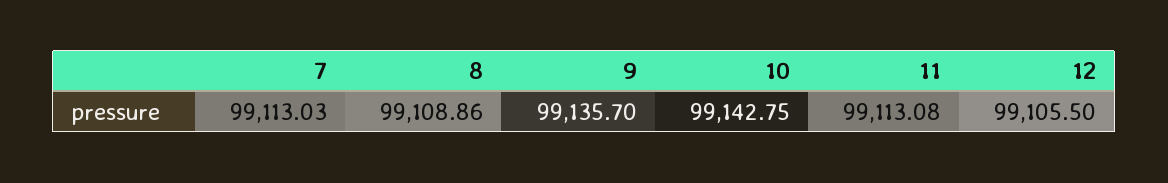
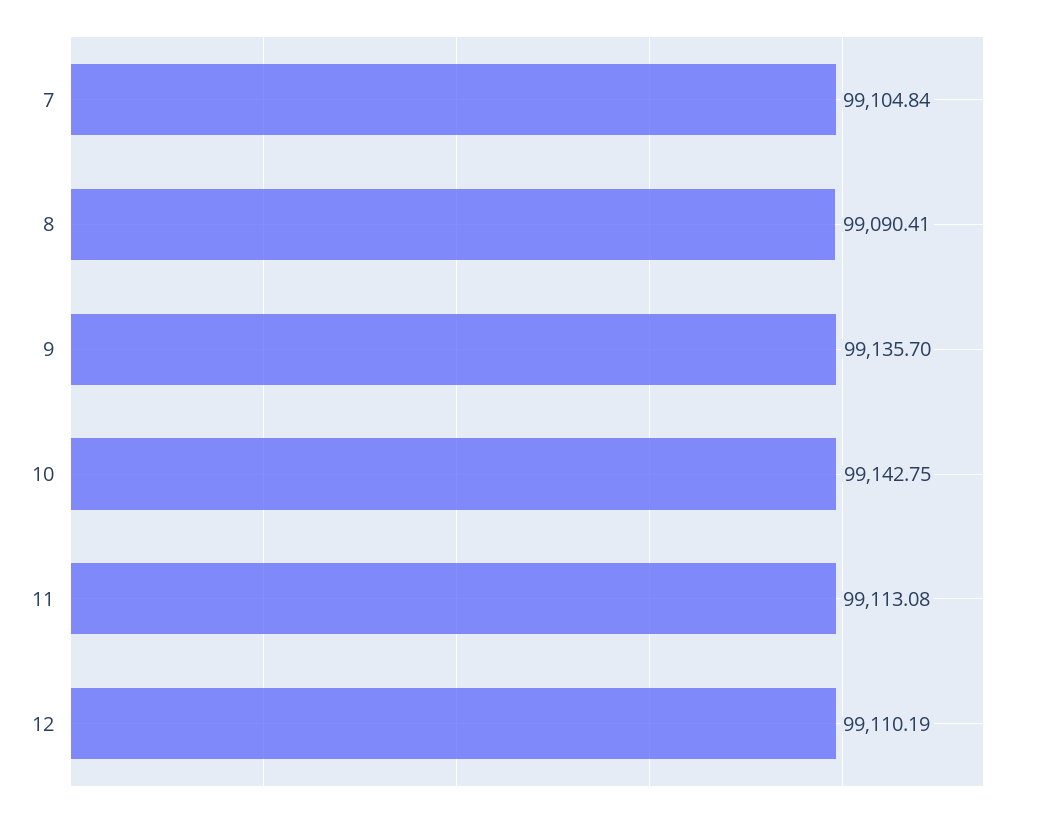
7: 99113.03 -> 99104.84
8: 99108.86 -> 99090.41
12: 99105.5 -> 99110.19

